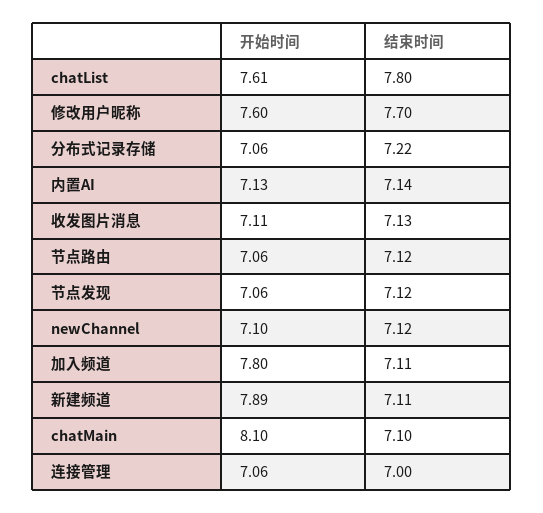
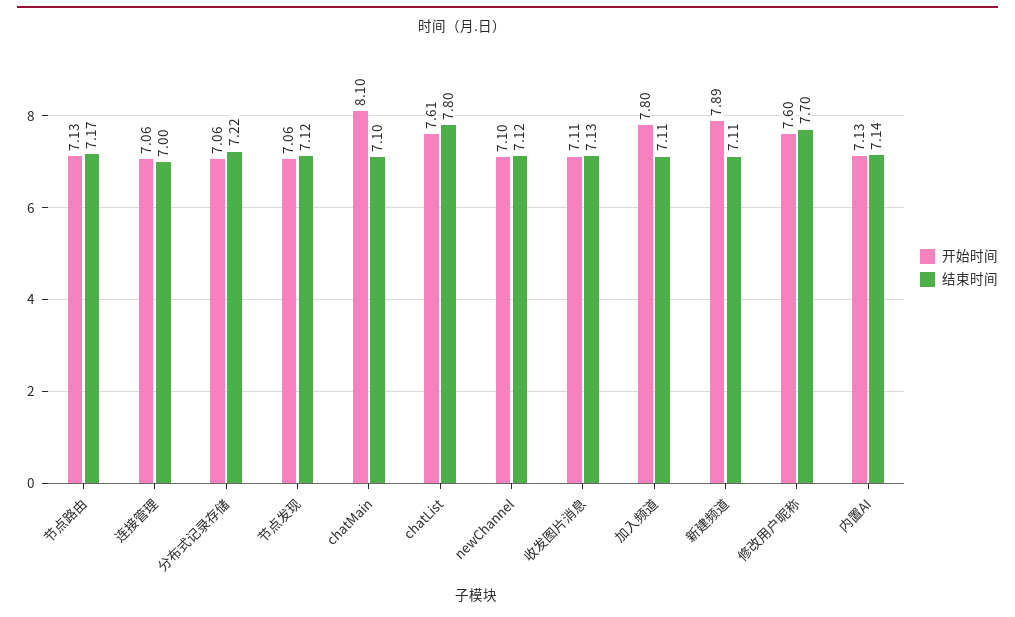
开始时间, 节点路由: 7.06 -> 7.13
结束时间, 节点路由: 7.12 -> 7.17

